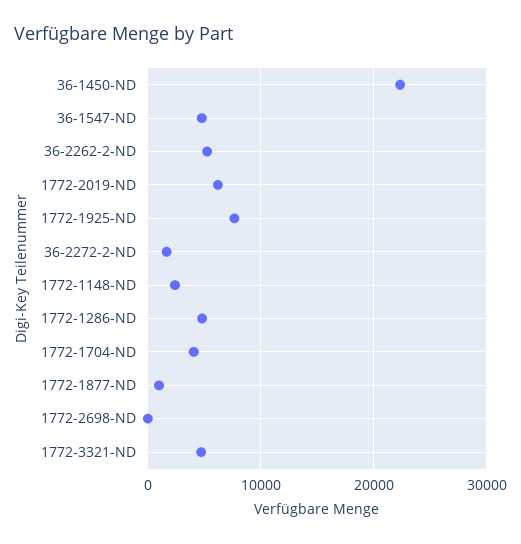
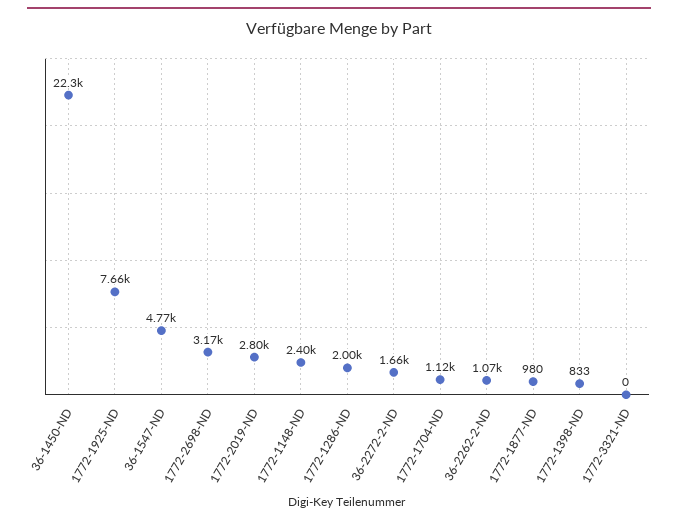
36-2262-2-ND: 5000 -> 1070
1772-2019-ND: 6000 -> 2800
1772-1286-ND: 5000 -> 2000
1772-1704-ND: 4000 -> 1120
1772-2698-ND: 0 -> 3170
1772-3321-ND: 5000 -> 0
1772-1398-ND: none -> 833

